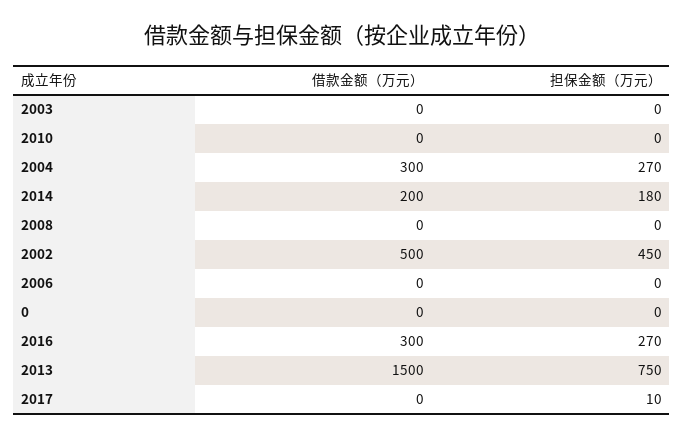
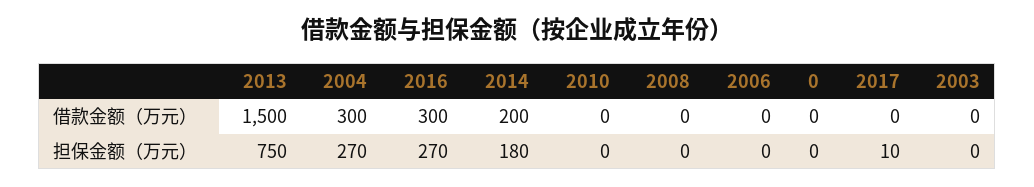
借款金额（万元）, 2002: 500 -> none
担保金额（万元）, 2002: 450 -> none

